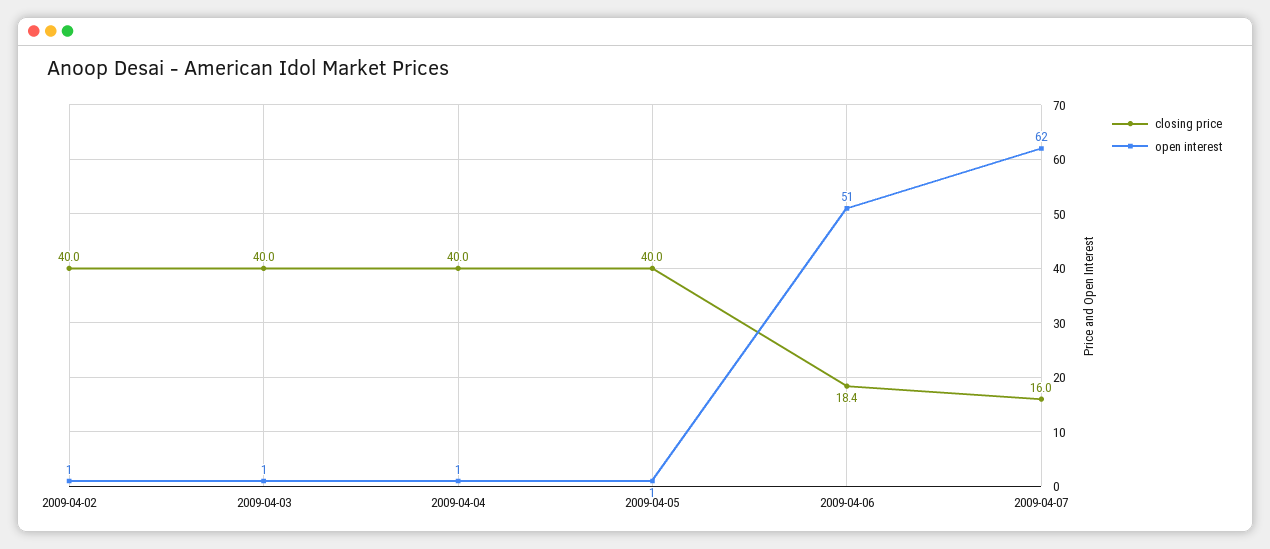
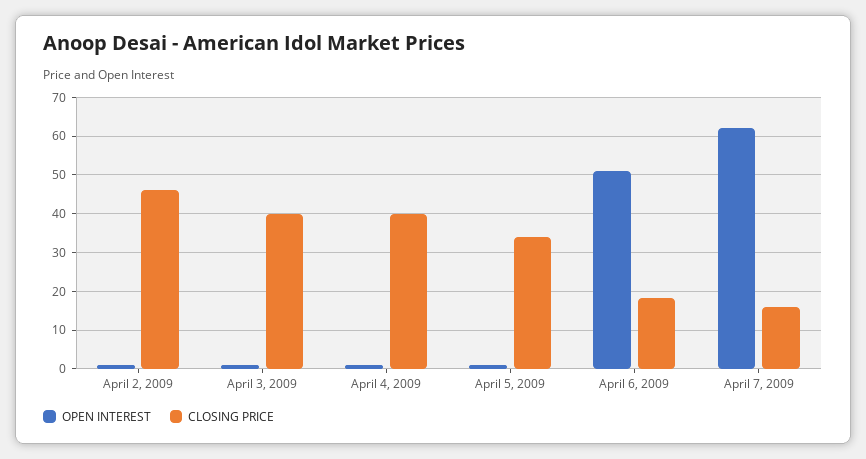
closing price, 2009-04-02: 40 -> 46
closing price, 2009-04-05: 40 -> 34

